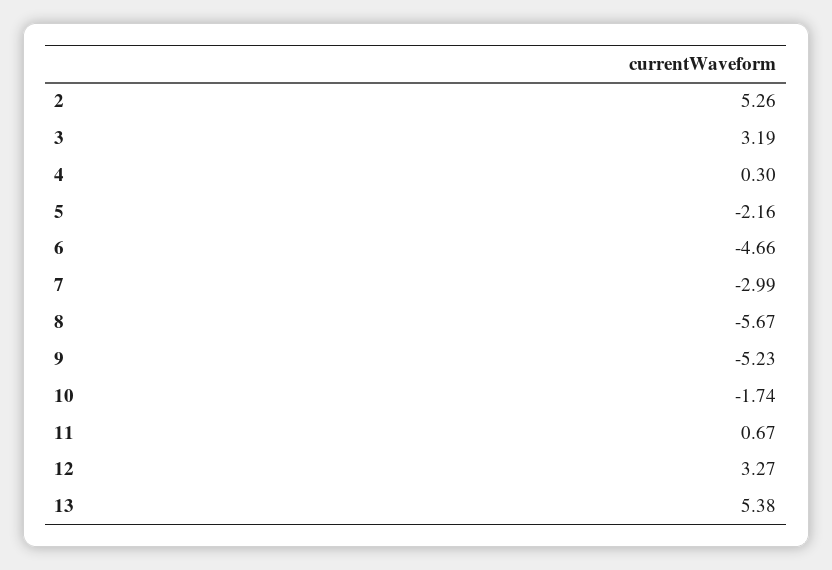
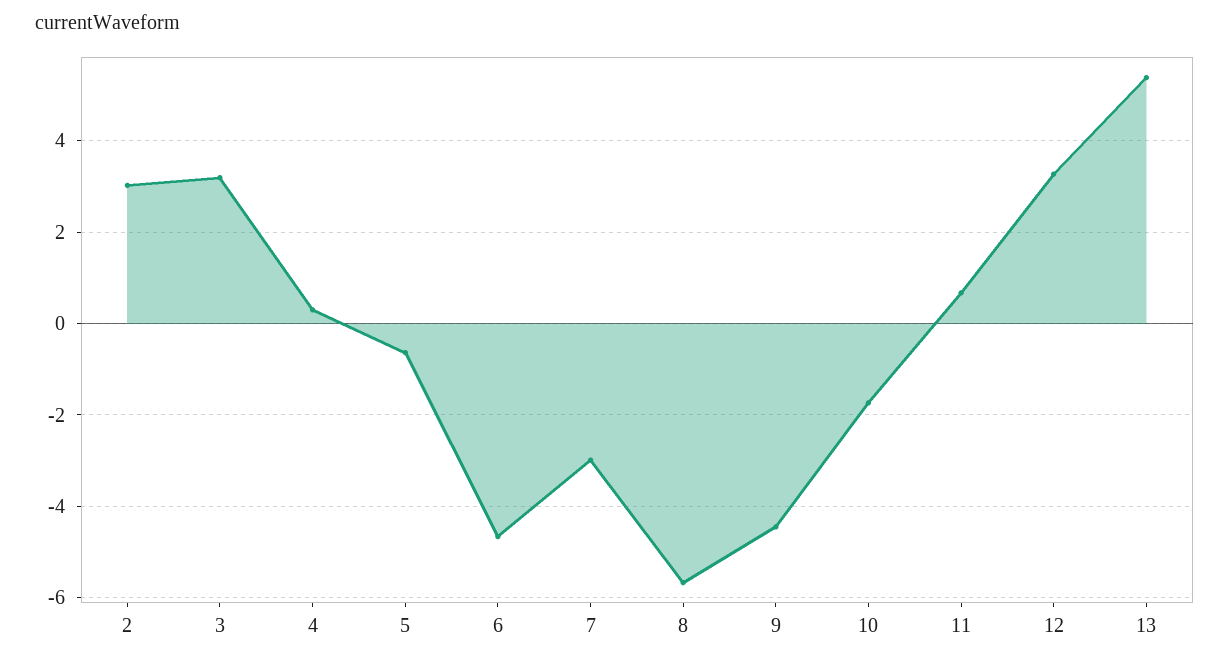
2: 5.26 -> 3
5: -2.16 -> -0.6
9: -5.23 -> -4.4

